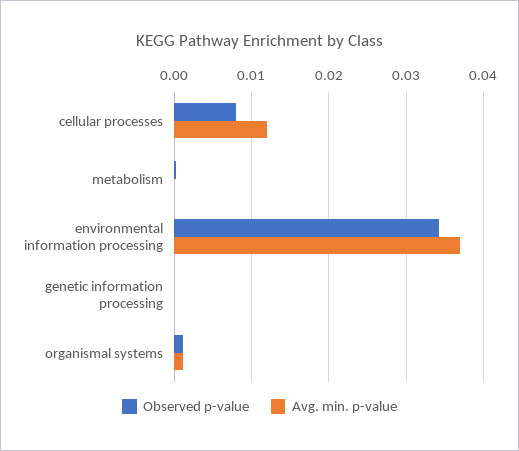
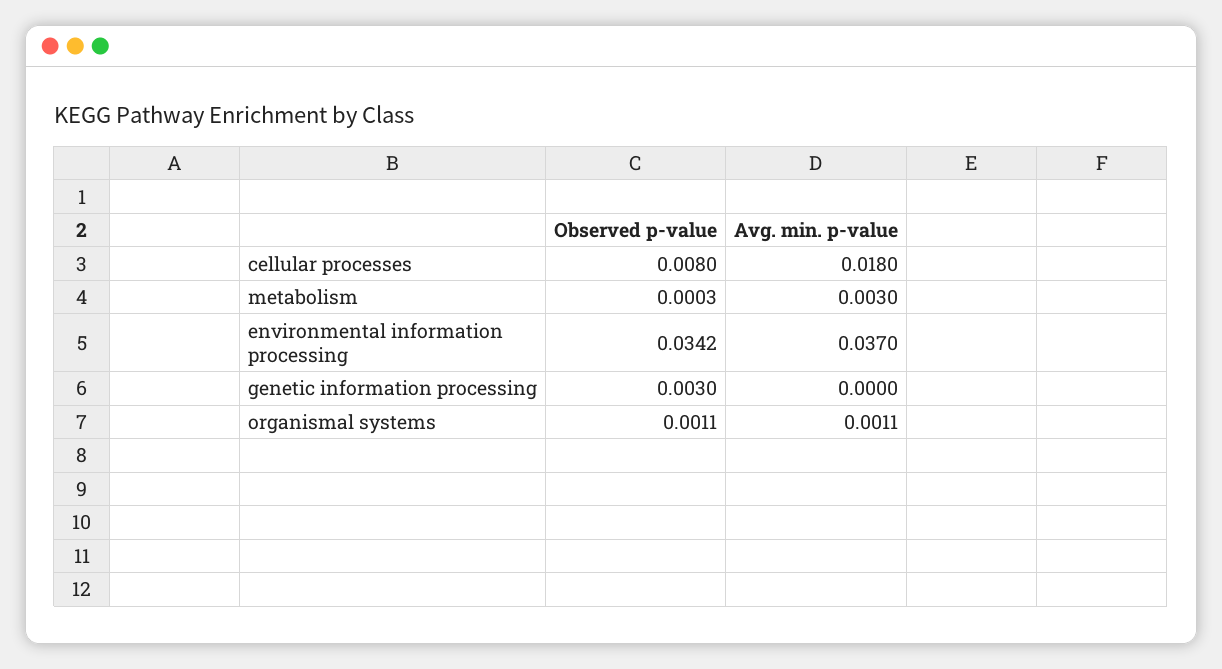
Avg. min. p-value, cellular processes: 0.012 -> 0.018
Avg. min. p-value, metabolism: 0 -> 0.003
Observed p-value, genetic information processing: 0 -> 0.003

